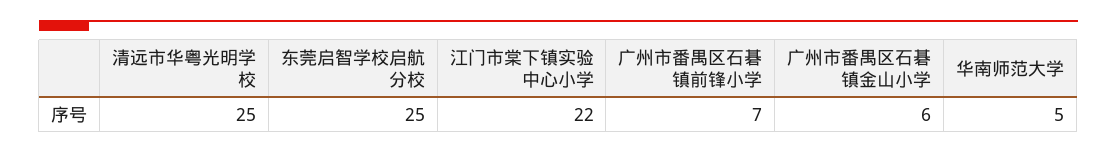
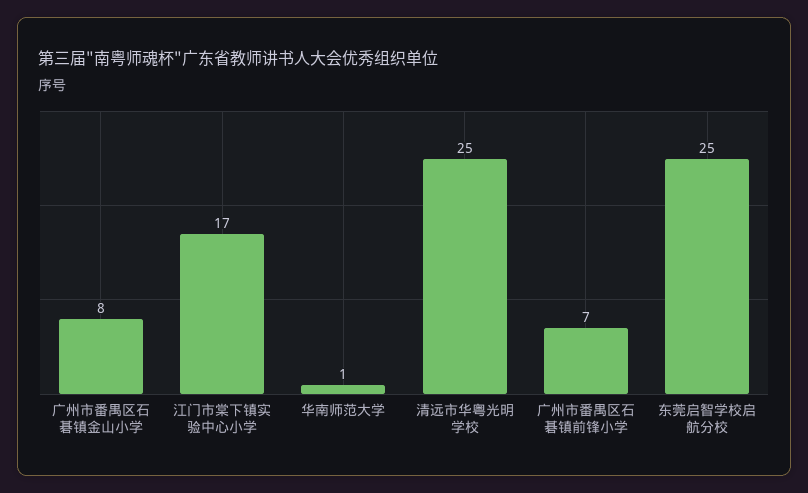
江门市棠下镇实验中心小学: 22 -> 17
广州市番禺区石碁镇金山小学: 6 -> 8
华南师范大学: 5 -> 1

